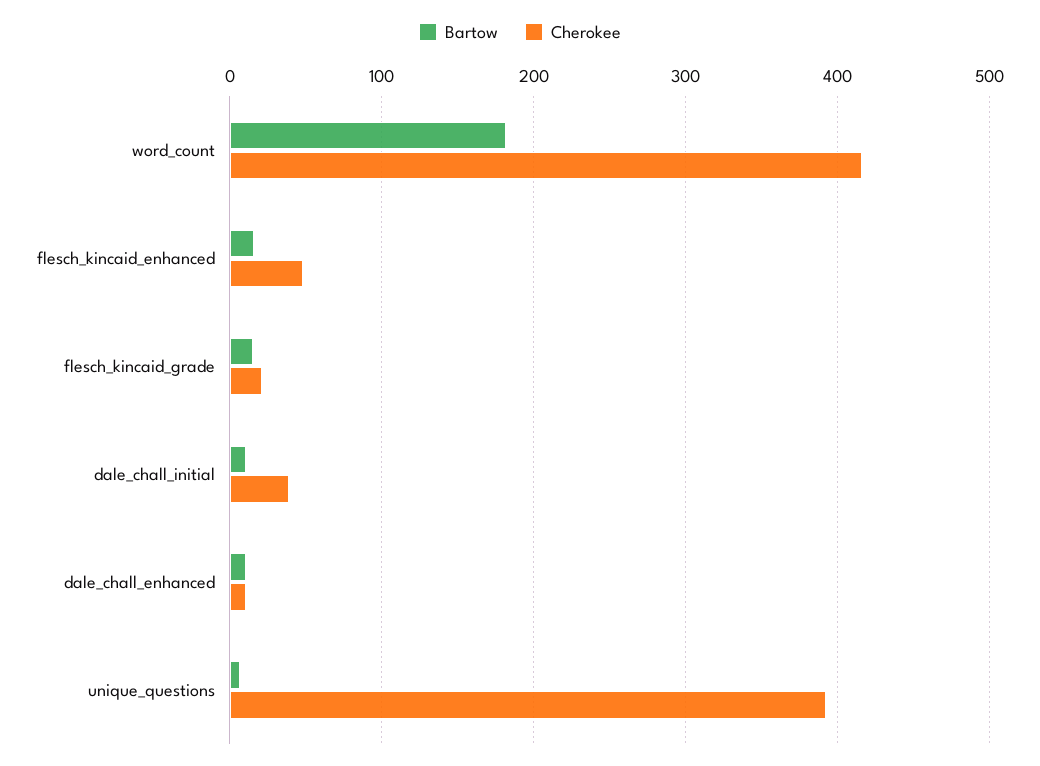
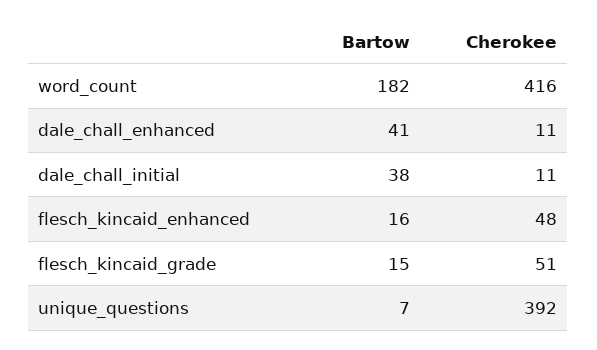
Cherokee, flesch_kincaid_grade: 20 -> 51
Bartow, dale_chall_initial: 10 -> 38
Cherokee, dale_chall_initial: 40 -> 11
Bartow, dale_chall_enhanced: 10 -> 41

